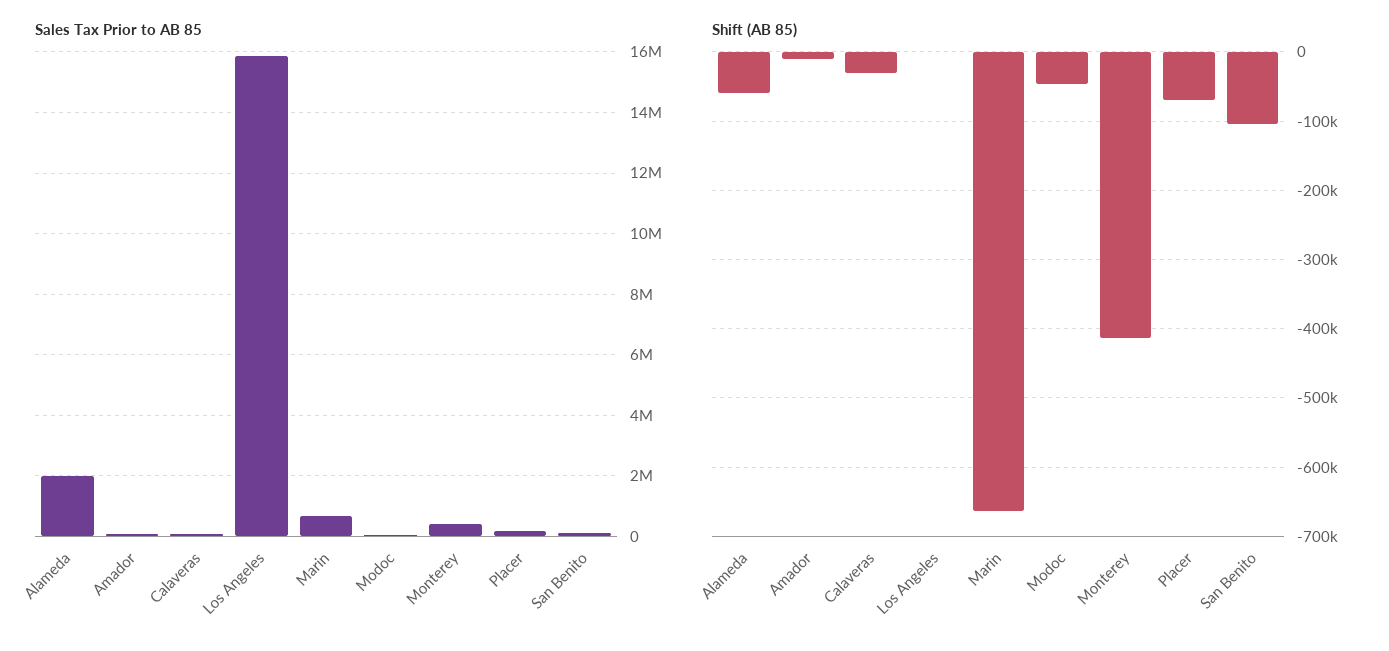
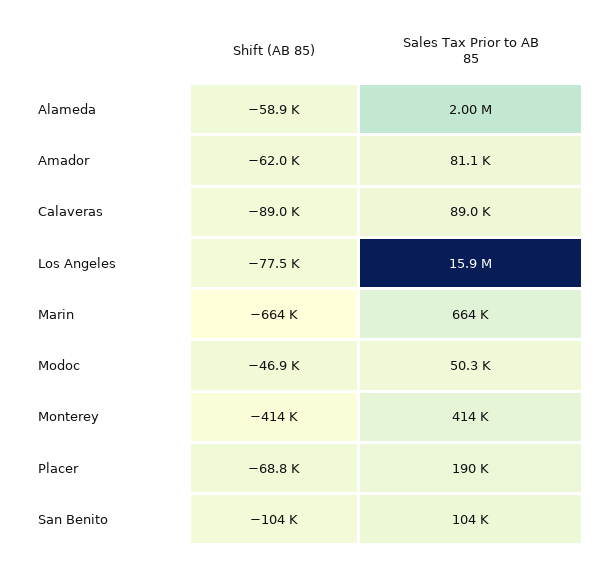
Shift (AB 85), Amador: -10000 -> -62000
Shift (AB 85), Calaveras: -30000 -> -89000
Shift (AB 85), Los Angeles: 0 -> -77500

